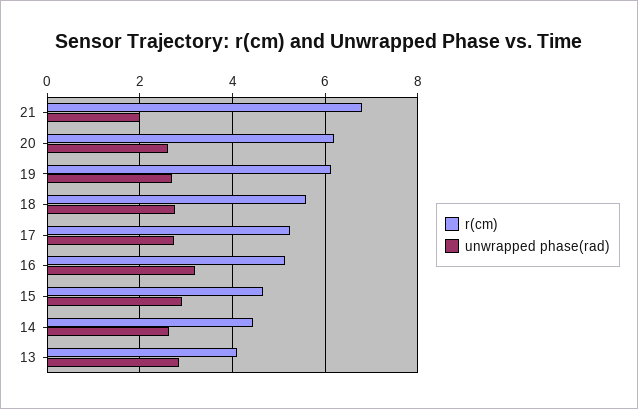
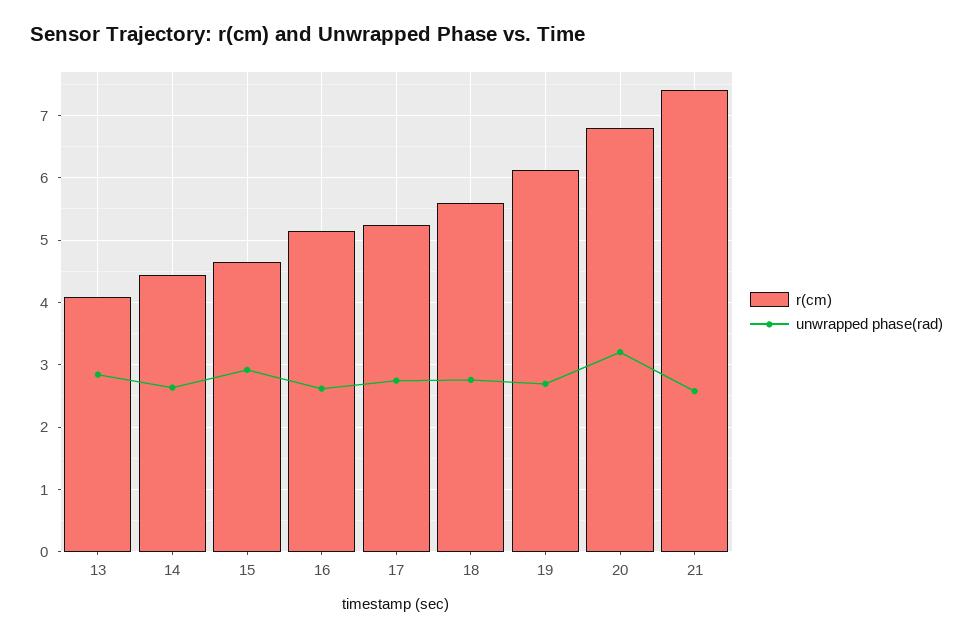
r(cm), 21: 6.8 -> 7.4
unwrapped phase(rad), 21: 2 -> 2.6
r(cm), 20: 6.2 -> 6.8
unwrapped phase(rad), 20: 2.6 -> 3.2
unwrapped phase(rad), 16: 3.2 -> 2.6

